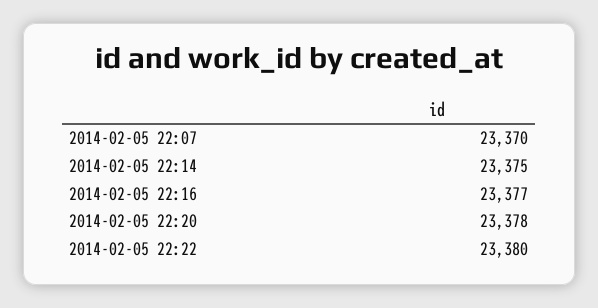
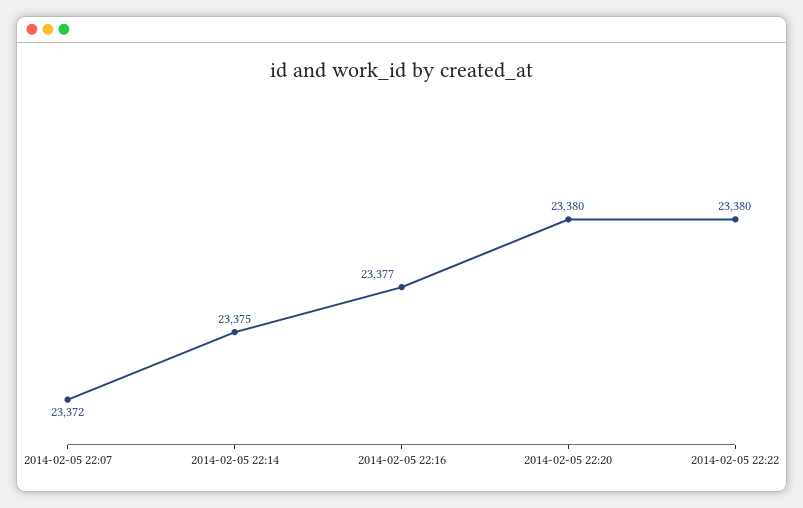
2014-02-05 22:07: 23370 -> 23372
2014-02-05 22:20: 23378 -> 23380

